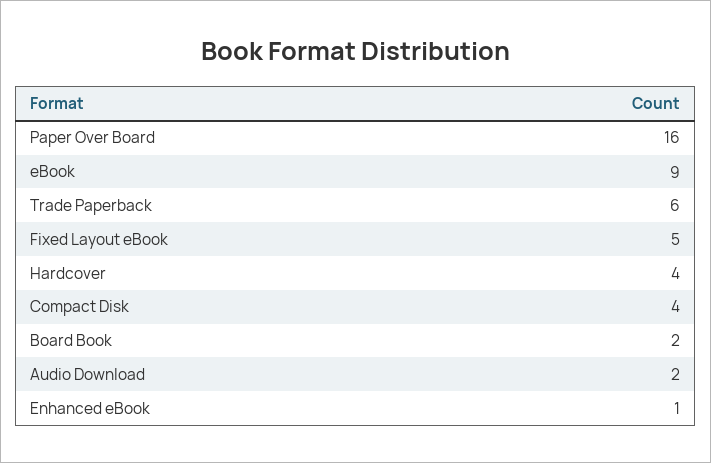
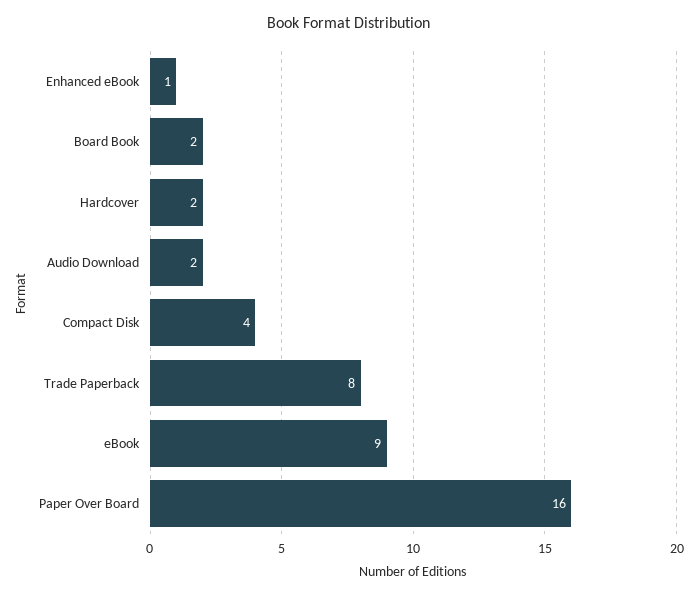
Trade Paperback: 6 -> 8
Fixed Layout eBook: 5 -> none
Hardcover: 4 -> 2

